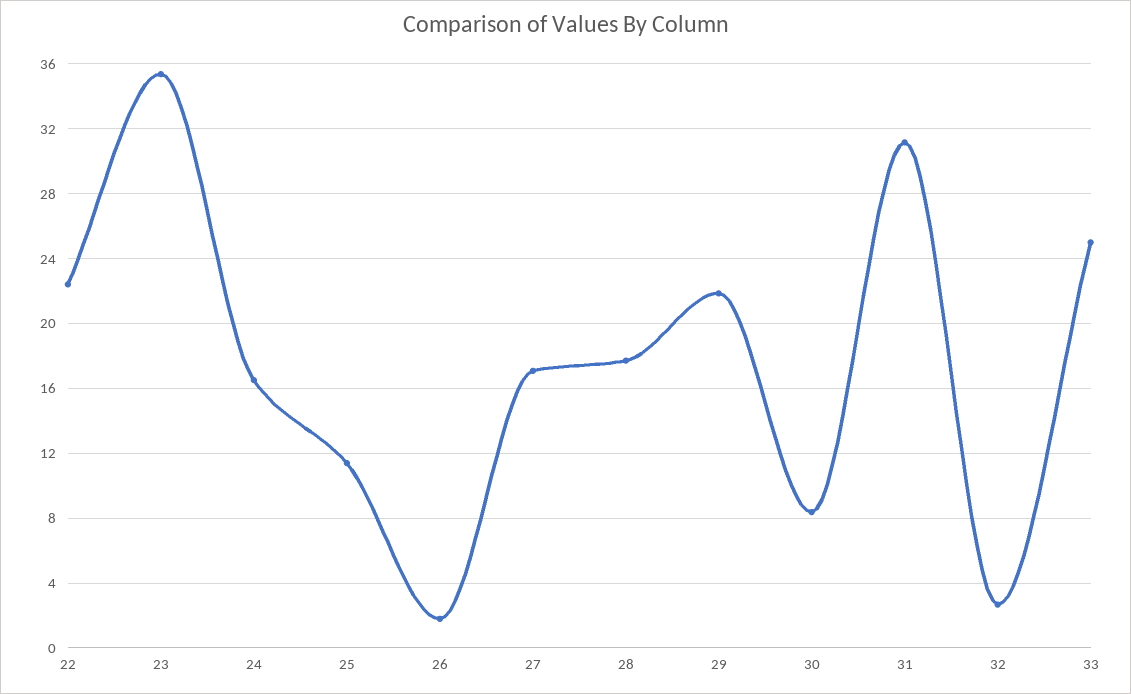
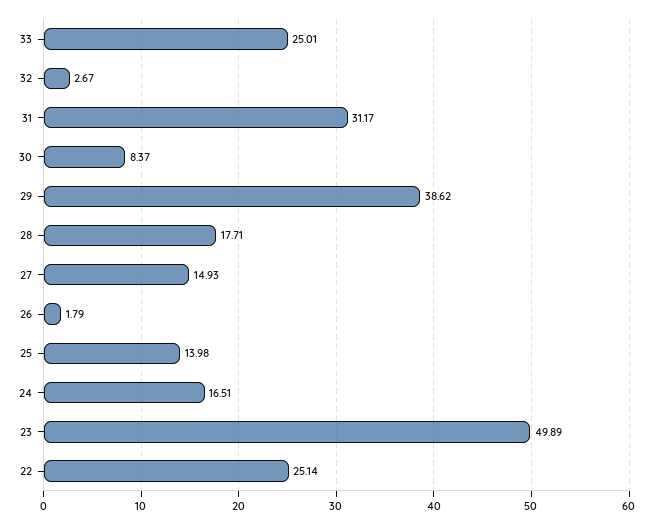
22: 22.5 -> 25.14
23: 35.5 -> 49.89
25: 11.5 -> 13.98
27: 17 -> 14.93
29: 22 -> 38.62

